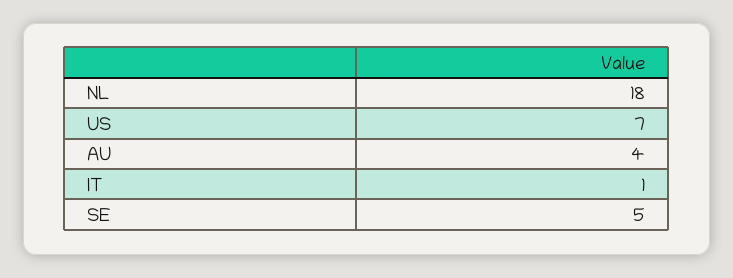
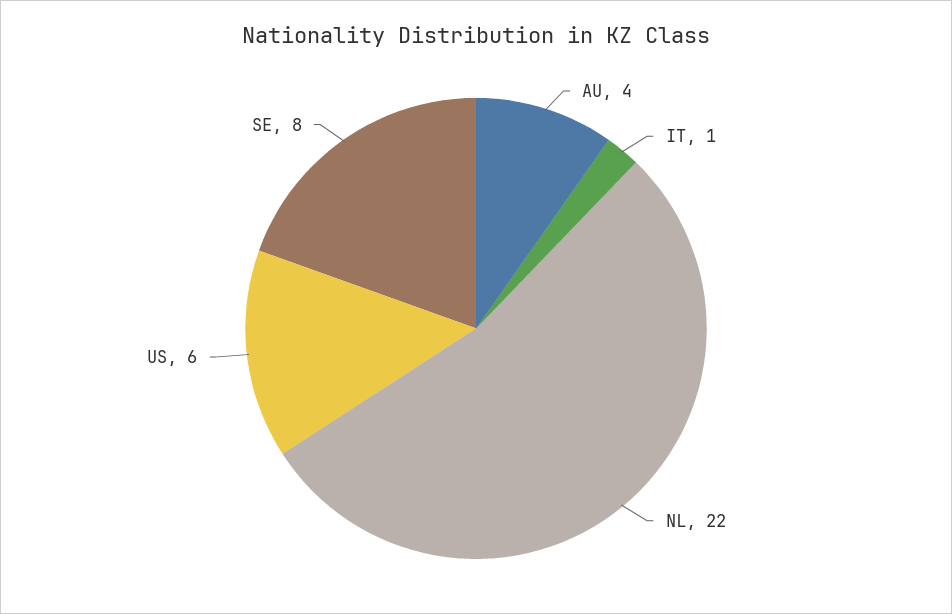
NL: 18 -> 22
US: 7 -> 6
SE: 5 -> 8

